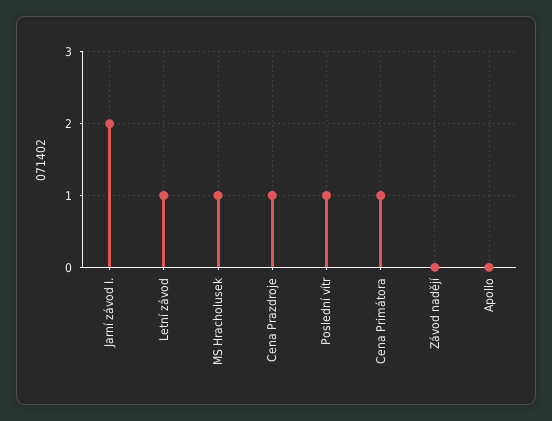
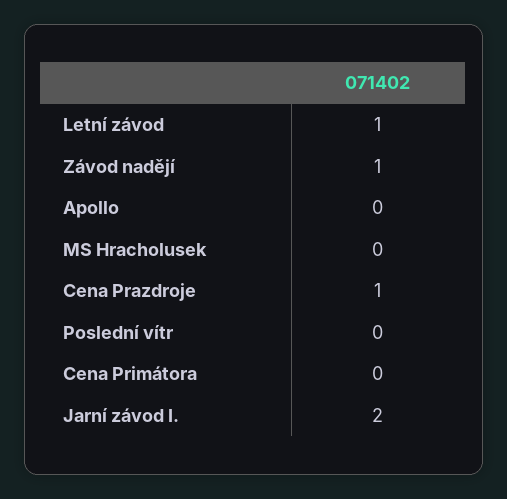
MS Hracholusek: 1 -> 0
Poslední vítr: 1 -> 0
Cena Primátora: 1 -> 0
Závod nadějí: 0 -> 1

